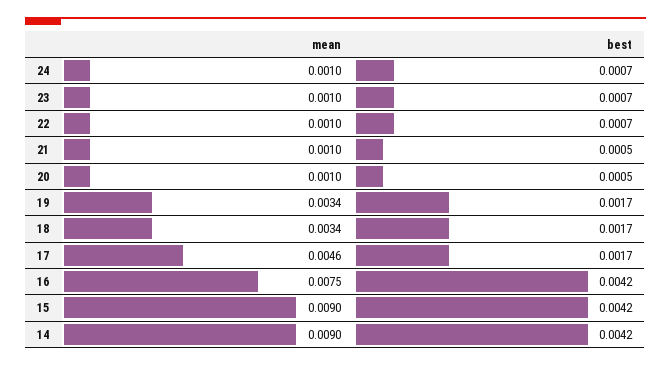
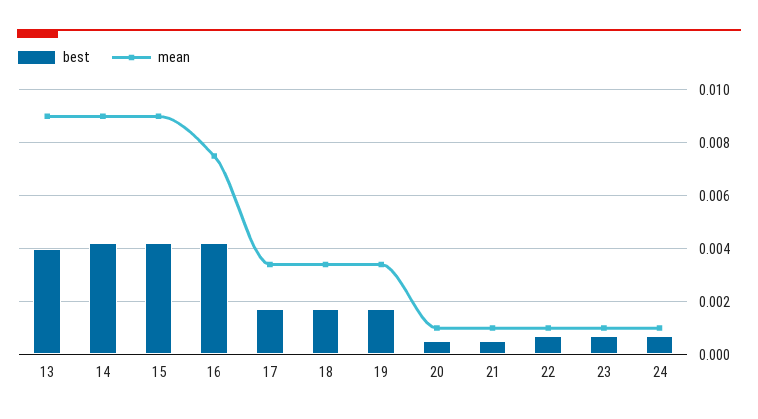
mean, 17: 0.0046 -> 0.0035
best, 13: none -> 0.004
mean, 13: none -> 0.009

